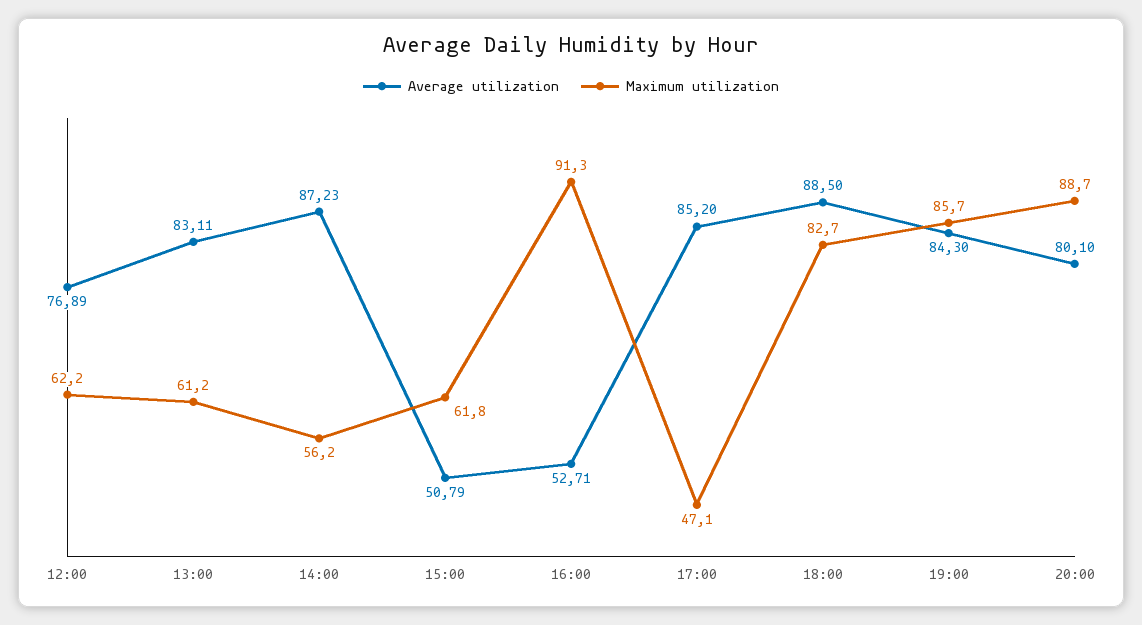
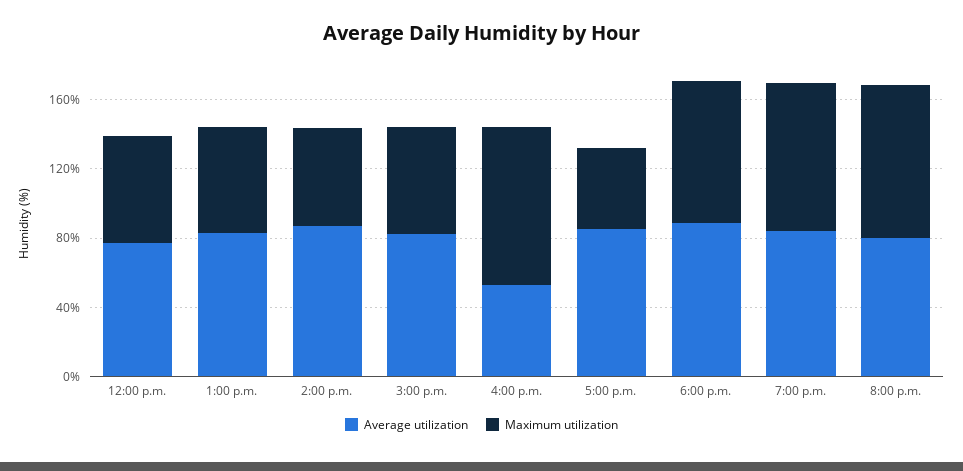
Average utilization, 15:00: 50.79 -> 80

